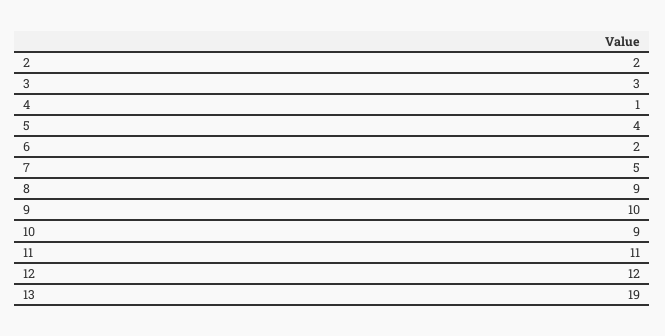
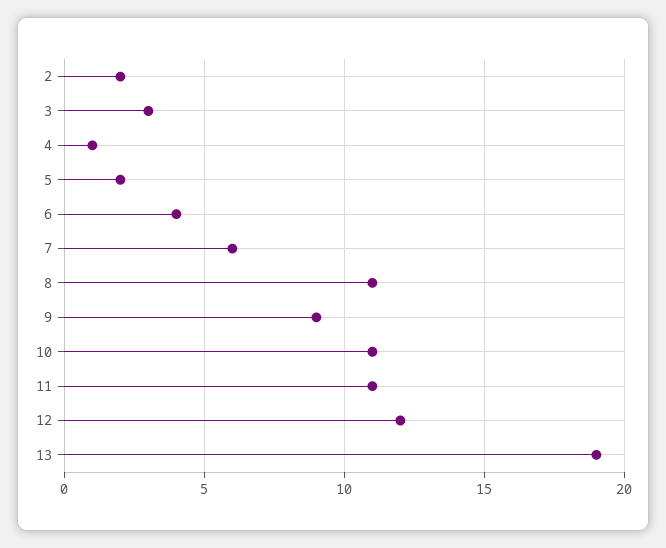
5: 4 -> 2
6: 2 -> 4
7: 5 -> 6
8: 9 -> 11
9: 10 -> 9
10: 9 -> 11

